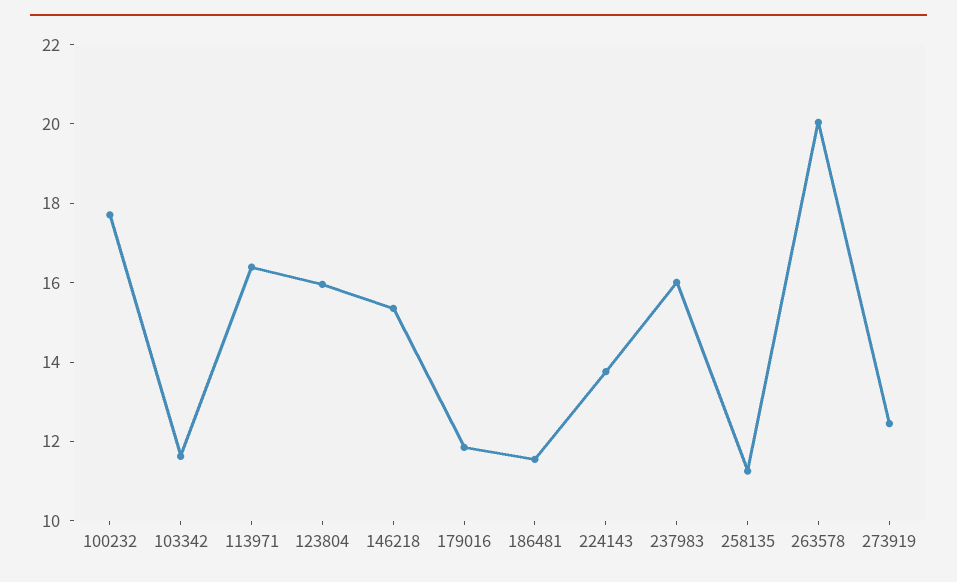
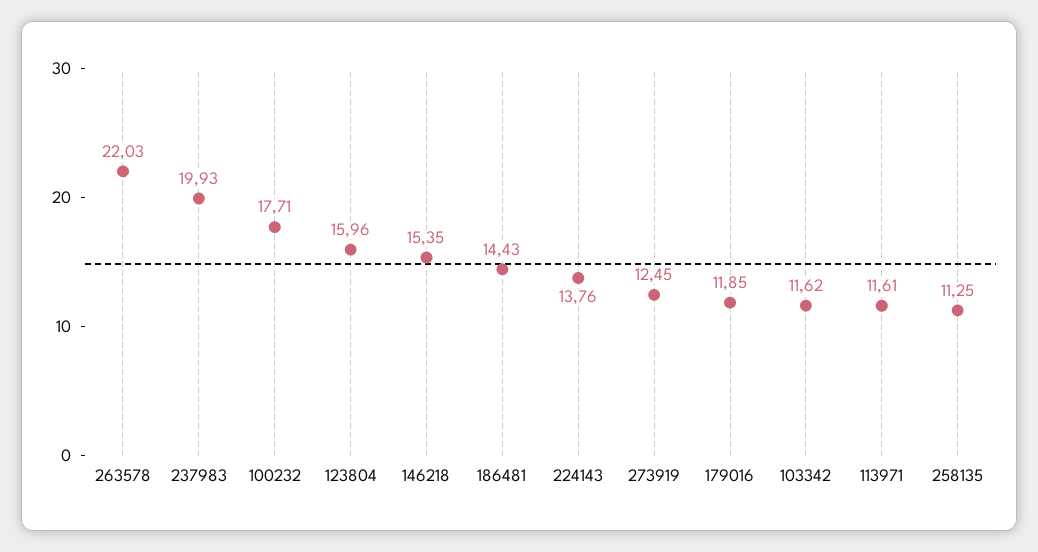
113971: 16.5 -> 11.61
186481: 11.5 -> 14.43
237983: 16 -> 19.93
263578: 20 -> 22.03

